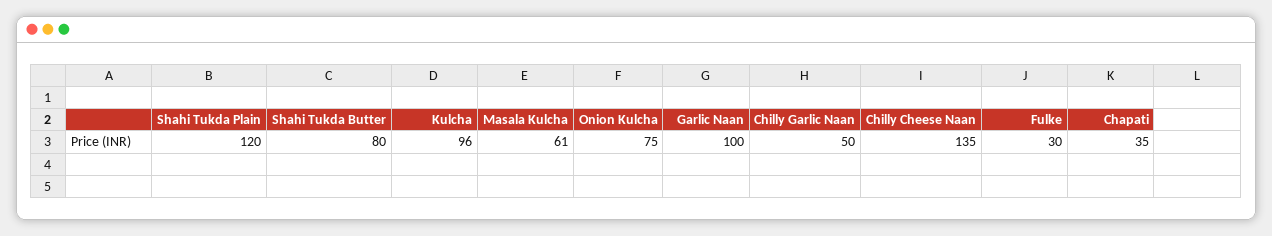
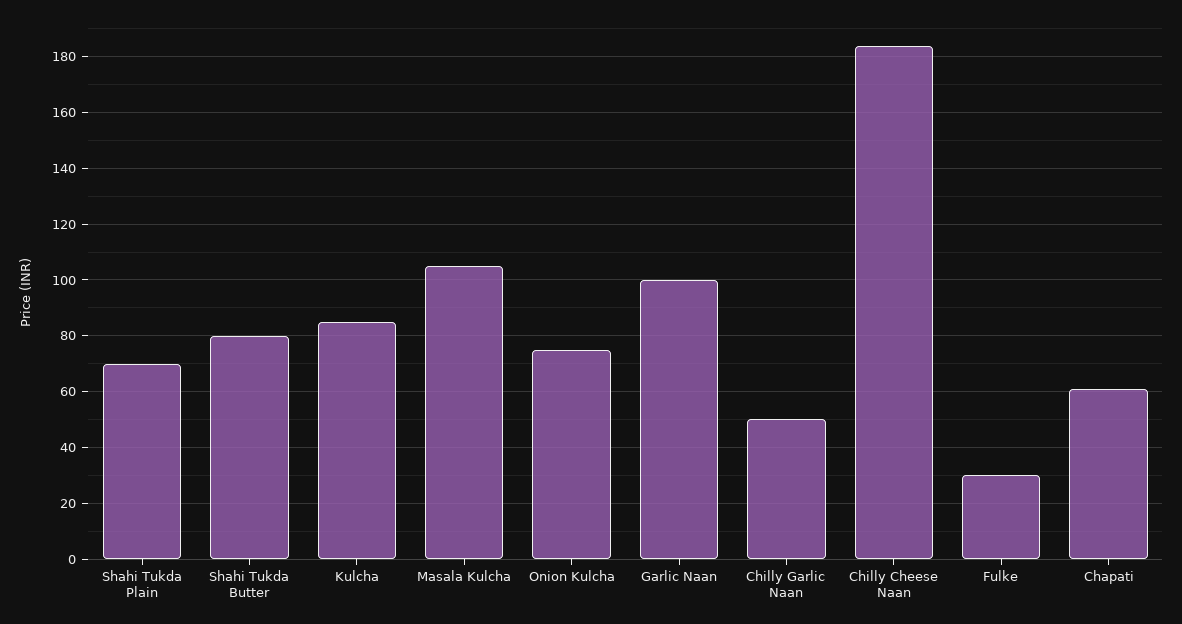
Shahi Tukda Plain: 120 -> 70
Kulcha: 96 -> 85
Masala Kulcha: 61 -> 105
Chilly Cheese Naan: 135 -> 185
Chapati: 35 -> 60

